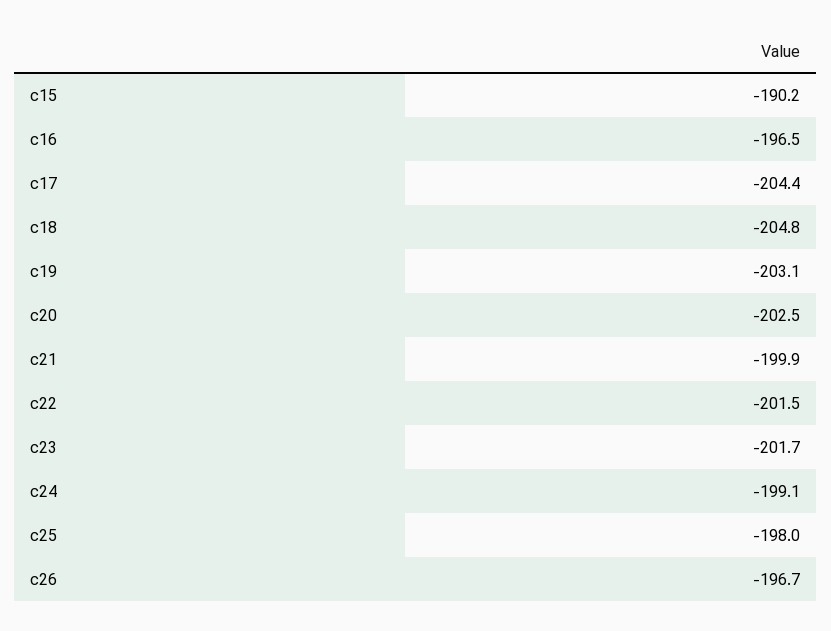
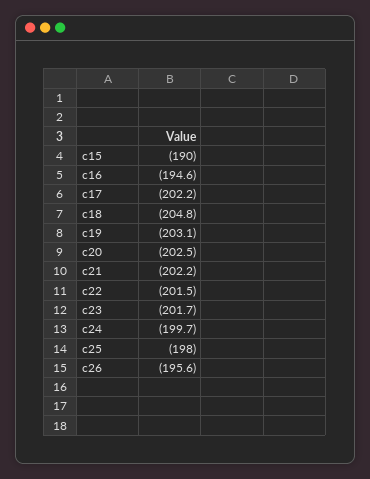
c15: -190.2 -> -190
c16: -196.5 -> -194.6
c17: -204.4 -> -202.2
c21: -199.9 -> -202.2
c24: -199.1 -> -199.7
c26: -196.7 -> -195.6

